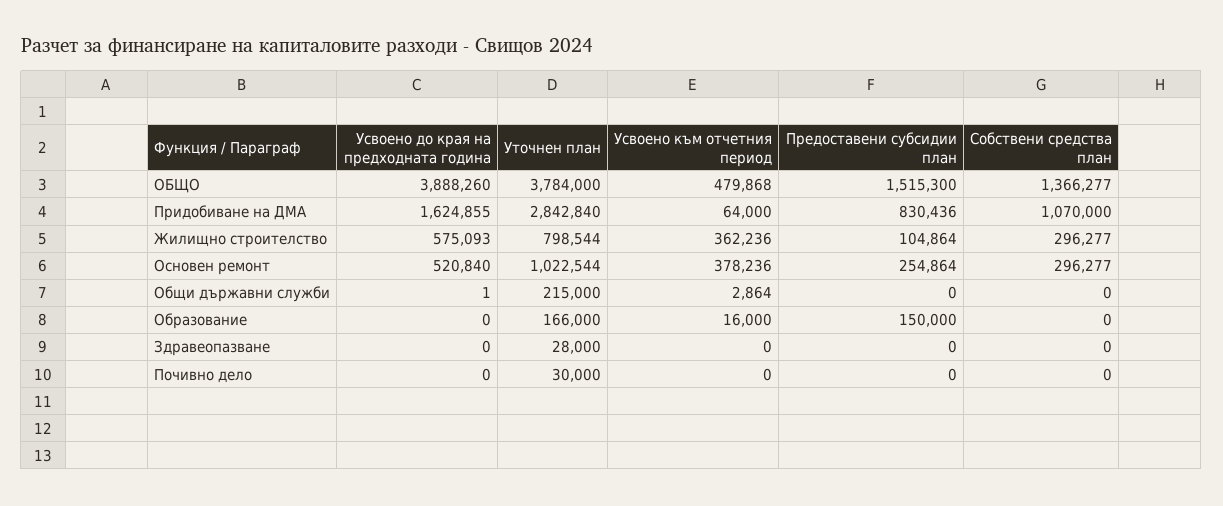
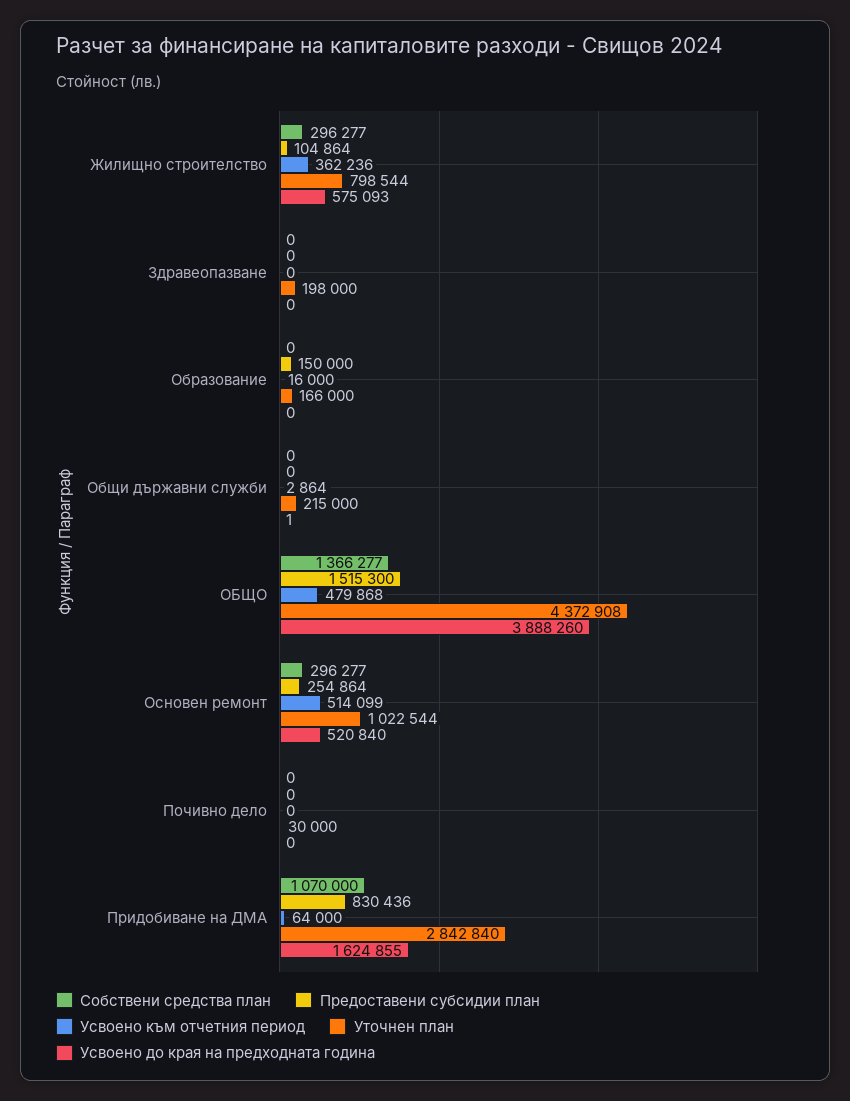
Уточнен план, ОБЩО: 3784000 -> 4372908
Усвоено към отчетния период, Основен ремонт: 378236 -> 514099
Уточнен план, Здравеопазване: 28000 -> 198000

